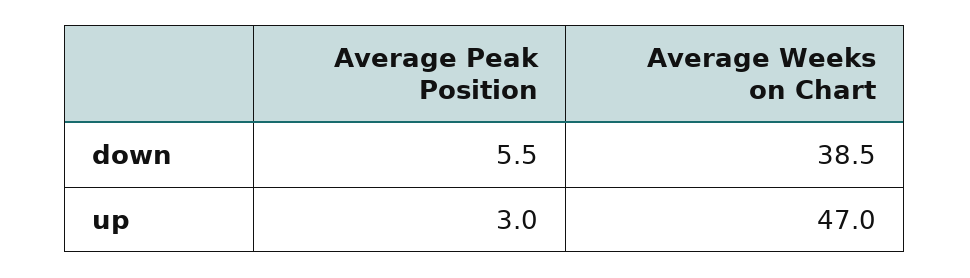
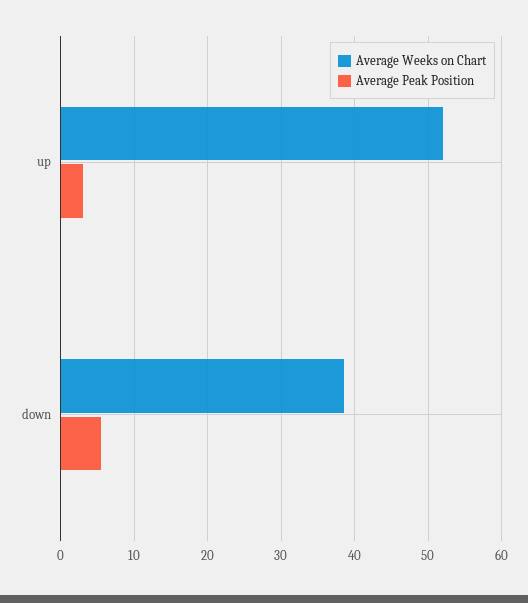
Average Weeks on Chart, up: 47 -> 52

